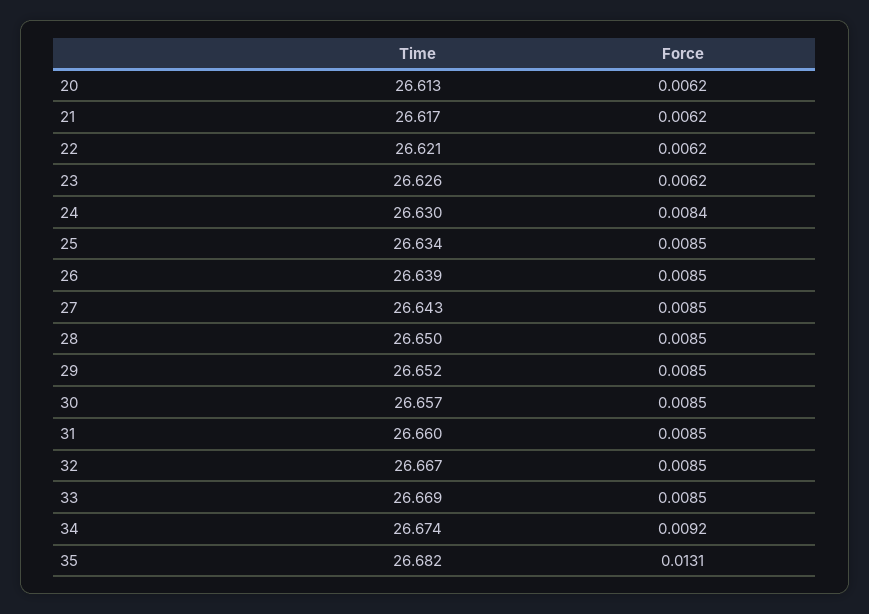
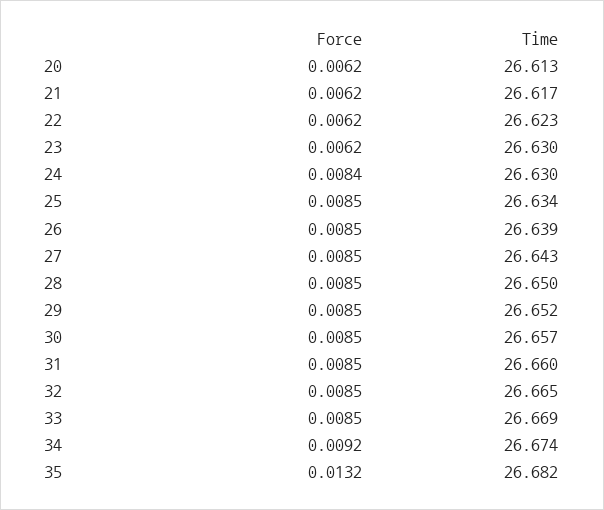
Time, 22: 26.621 -> 26.623
Time, 23: 26.626 -> 26.63
Time, 32: 26.667 -> 26.665
Force, 35: 0.0131 -> 0.0132

